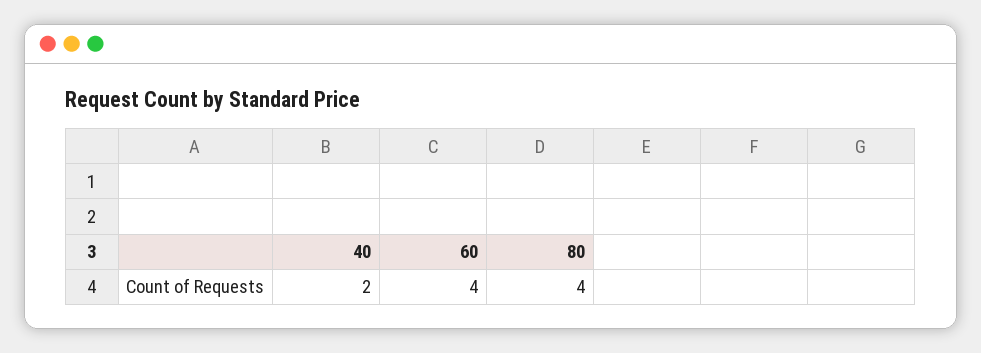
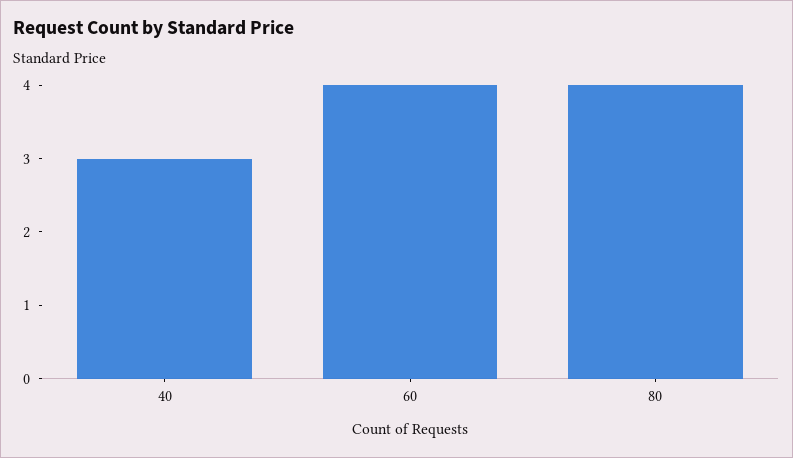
40: 2 -> 3

